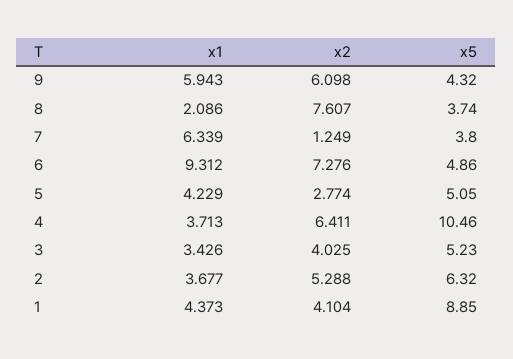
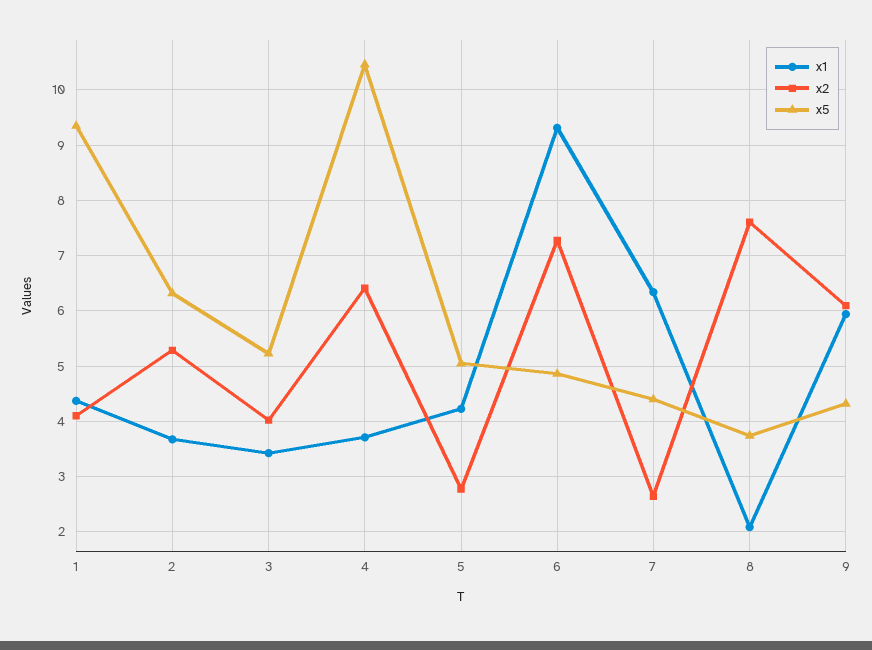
x2, 7: 1.249 -> 2.6
x5, 7: 3.8 -> 4.4
x5, 1: 8.85 -> 9.4

